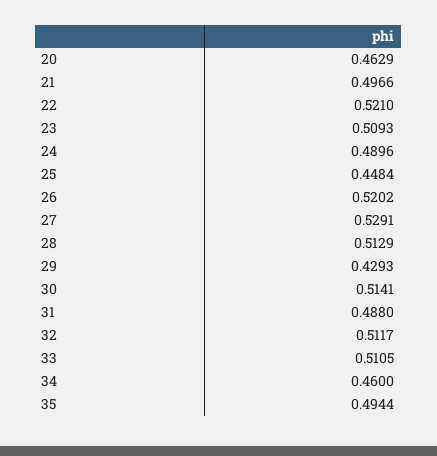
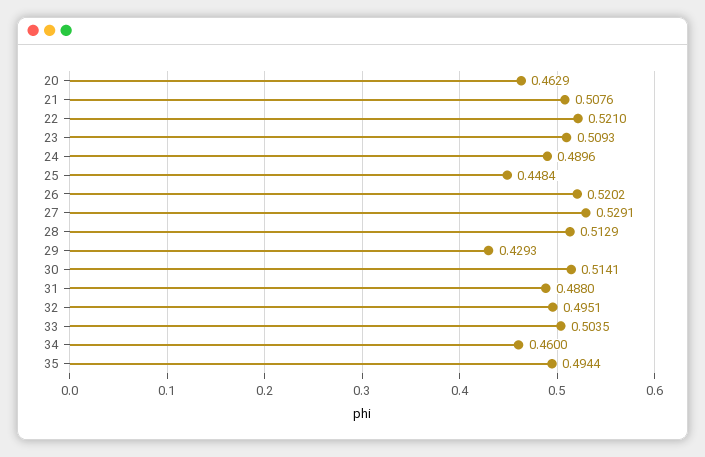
21: 0.4966 -> 0.5076
32: 0.5117 -> 0.4951
33: 0.5105 -> 0.5035

